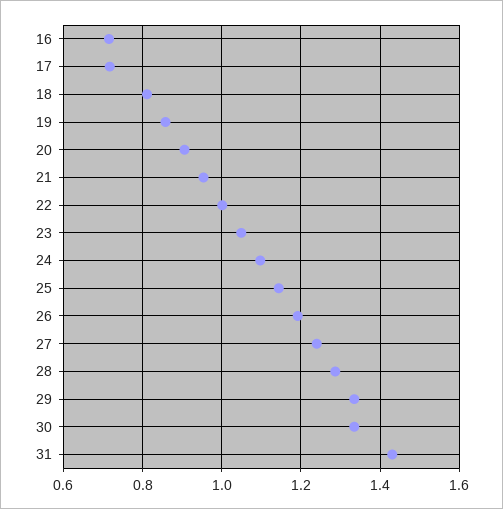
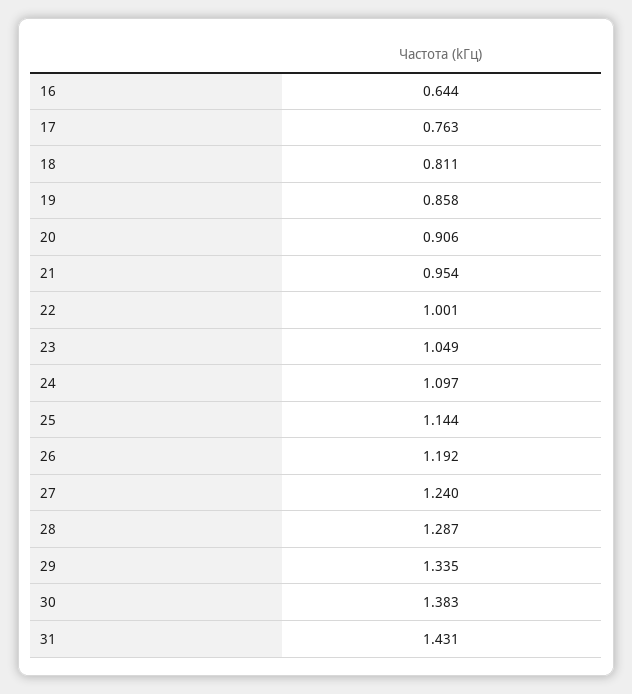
16: 0.72 -> 0.644
17: 0.72 -> 0.763
30: 1.34 -> 1.383

